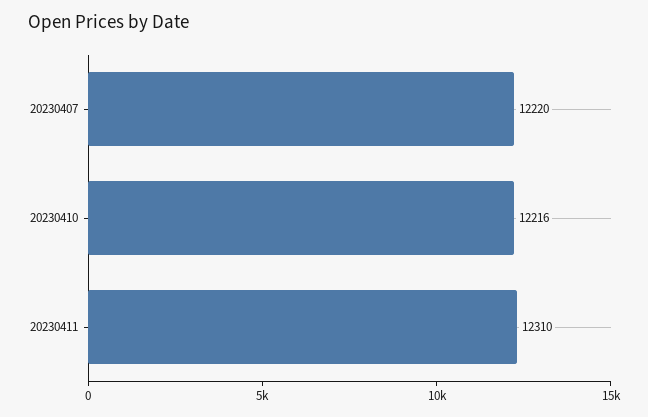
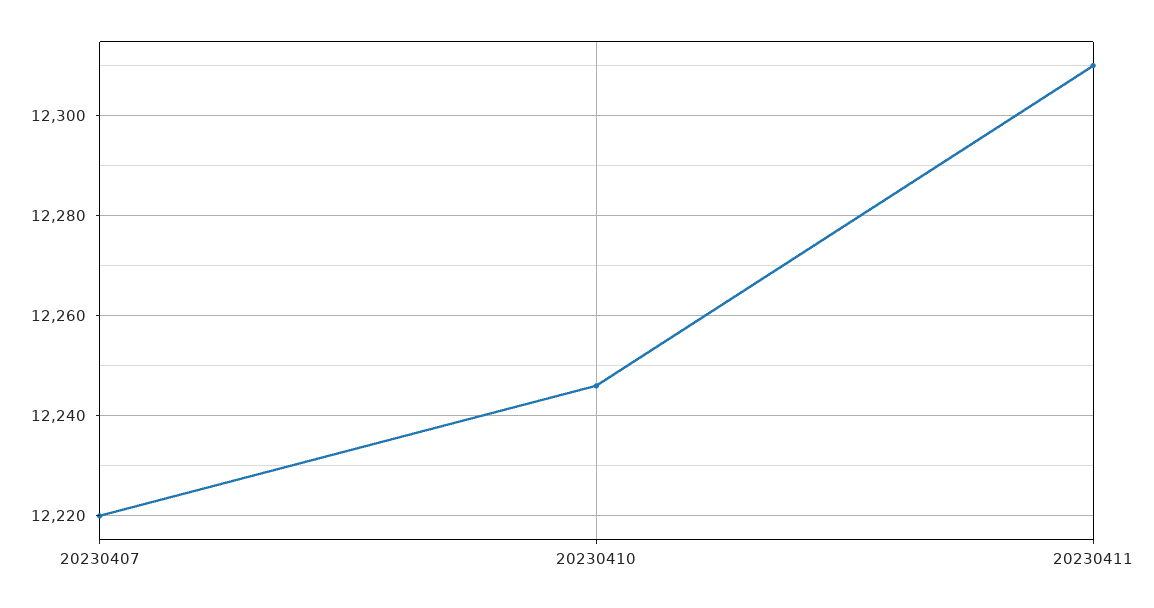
20230410: 12216 -> 12245

